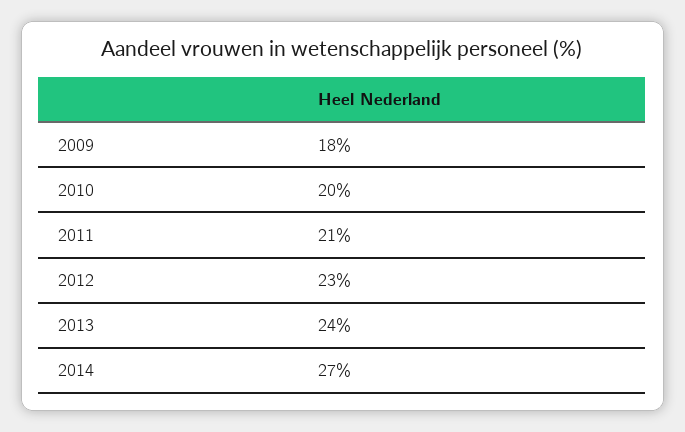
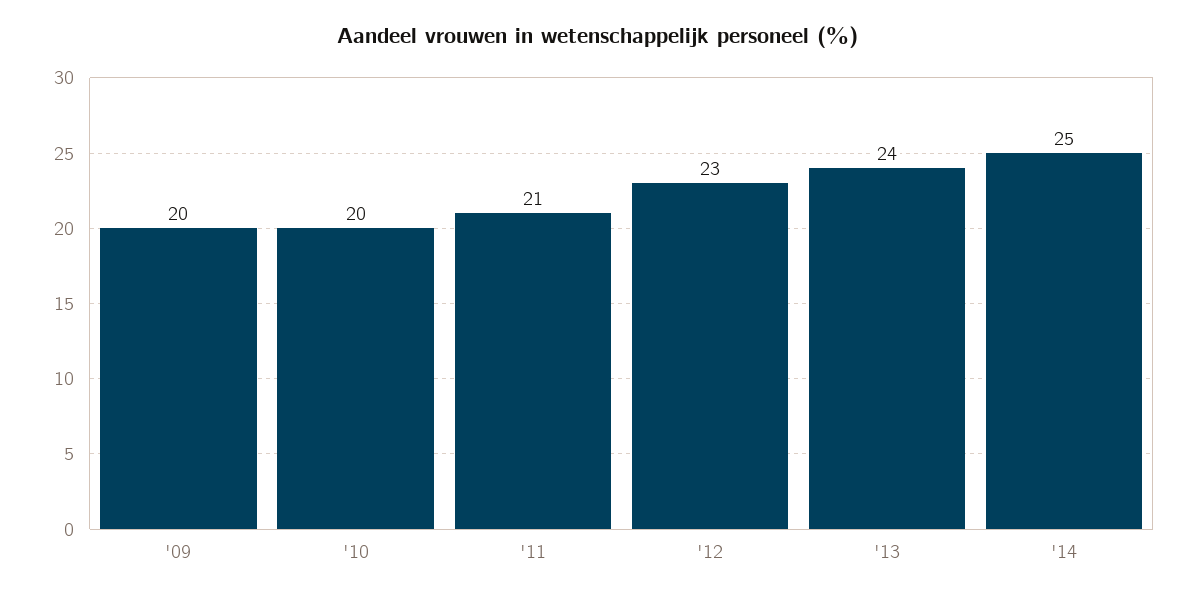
2009: 18 -> 20
2014: 27 -> 25

